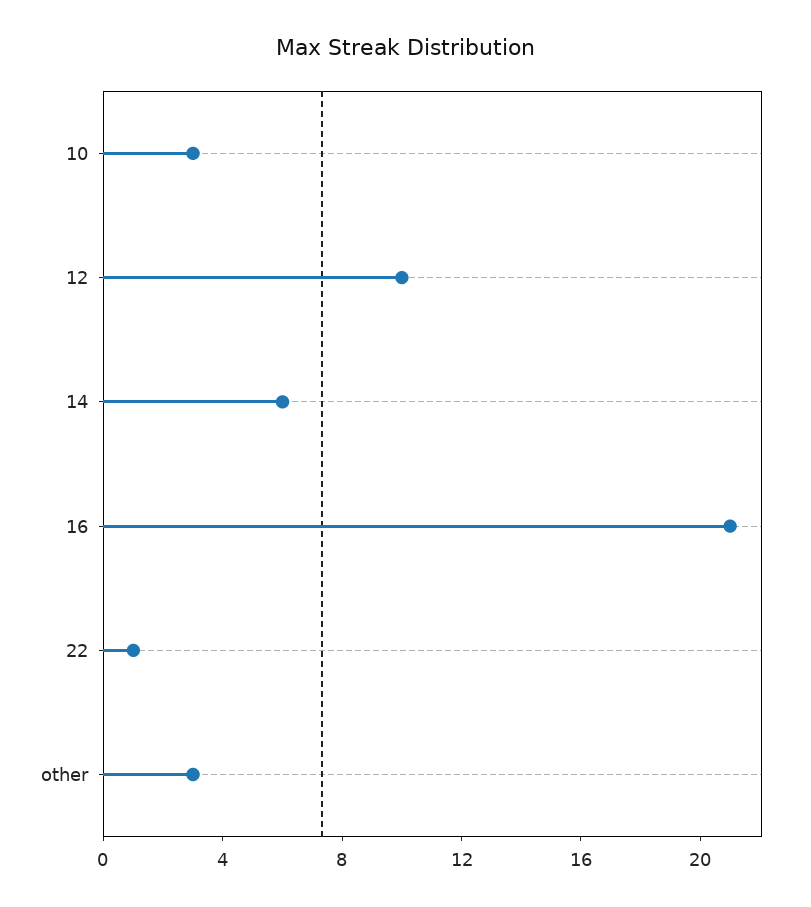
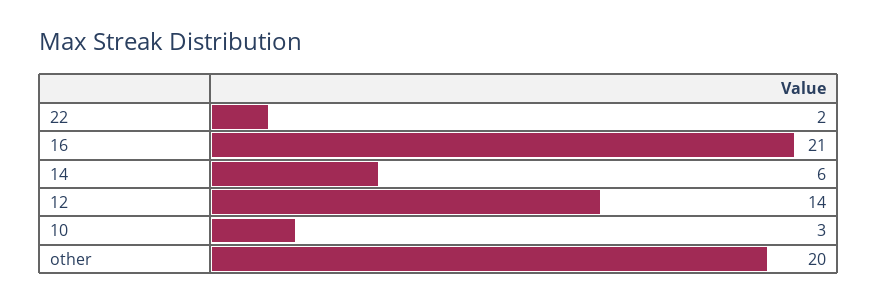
12: 10 -> 14
22: 1 -> 2
other: 3 -> 20

